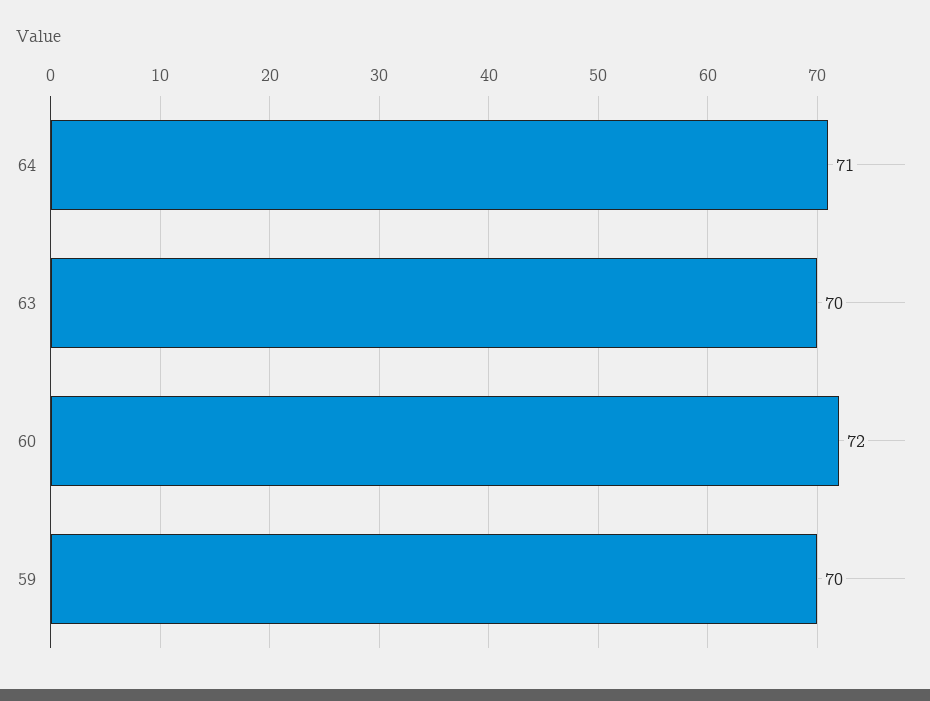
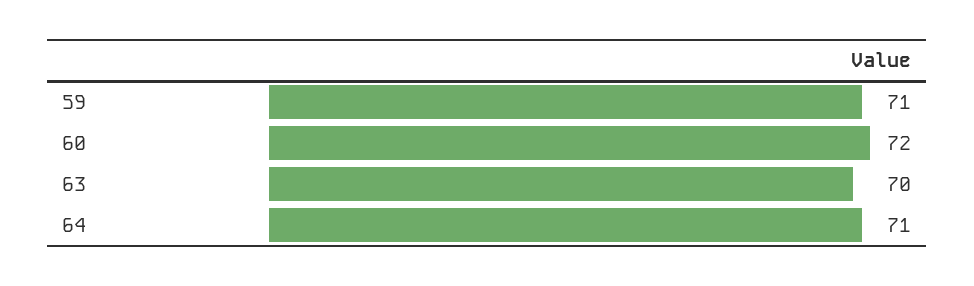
59: 70 -> 71

